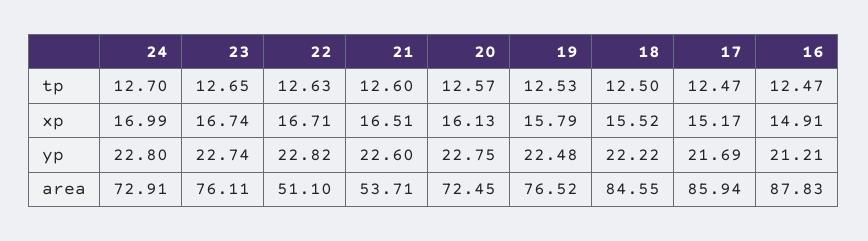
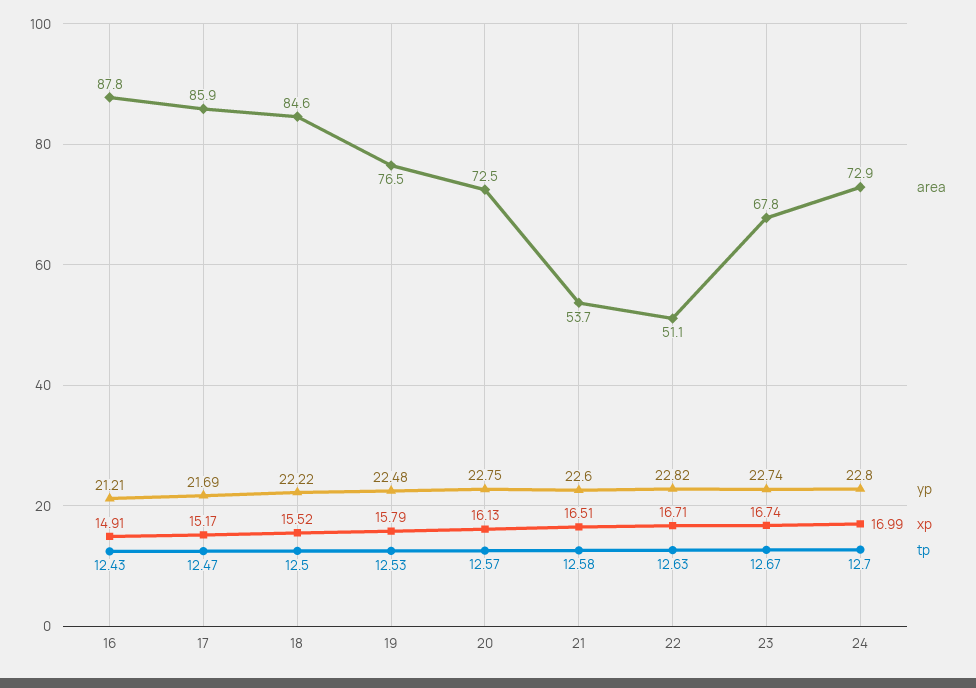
tp, 23: 12.65 -> 12.67
tp, 21: 12.6 -> 12.58
tp, 16: 12.47 -> 12.43
area, 23: 76.11 -> 67.8

